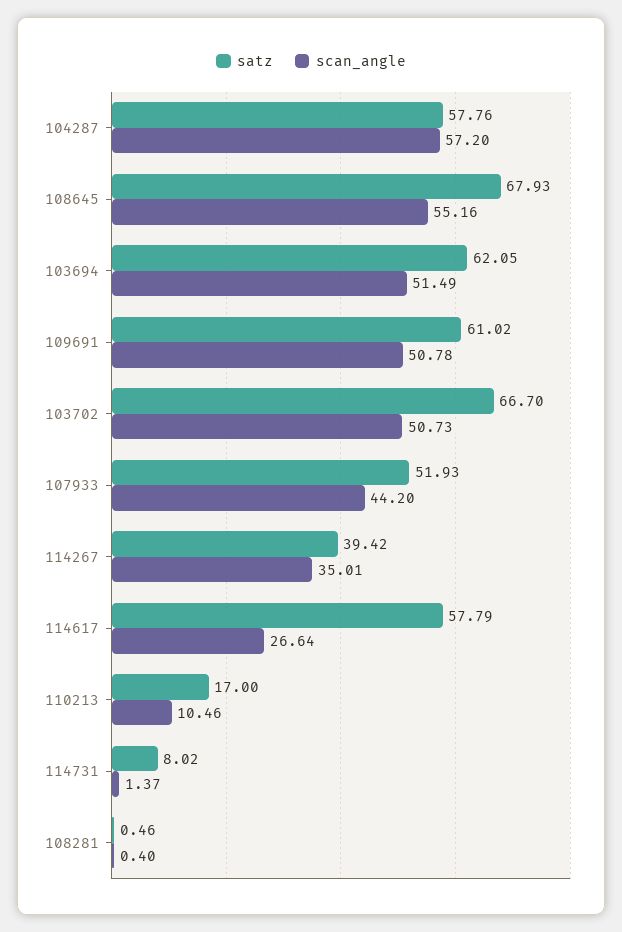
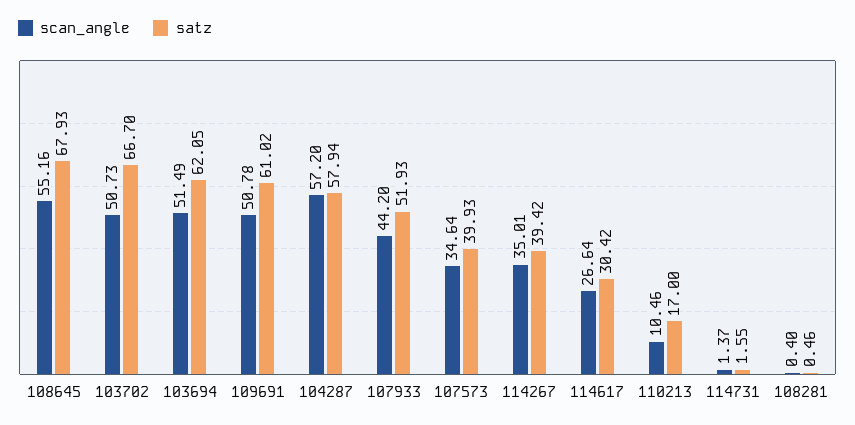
satz, 104287: 57.76 -> 57.94
satz, 114617: 57.79 -> 30.42
satz, 114731: 8.02 -> 1.55
scan_angle, 107573: none -> 34.64
satz, 107573: none -> 39.93

